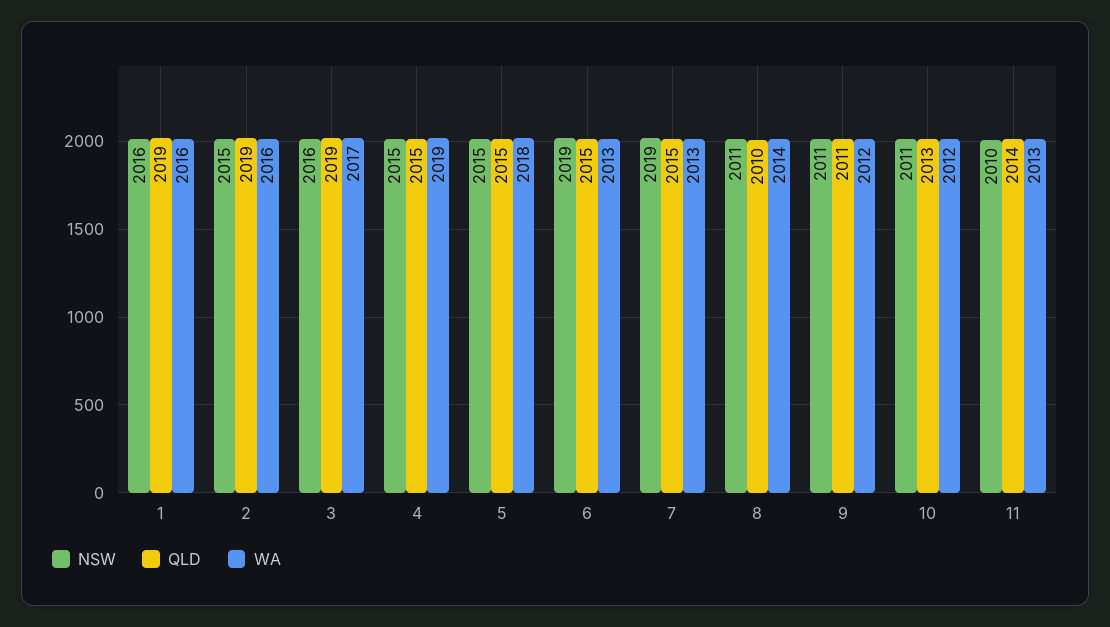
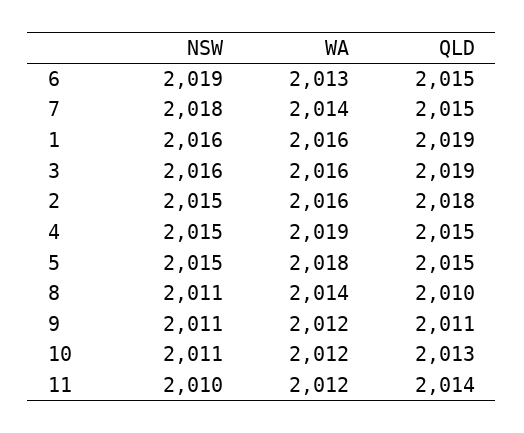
QLD, 2: 2019 -> 2018
WA, 3: 2017 -> 2016
NSW, 7: 2019 -> 2018
WA, 7: 2013 -> 2014
WA, 11: 2013 -> 2012

